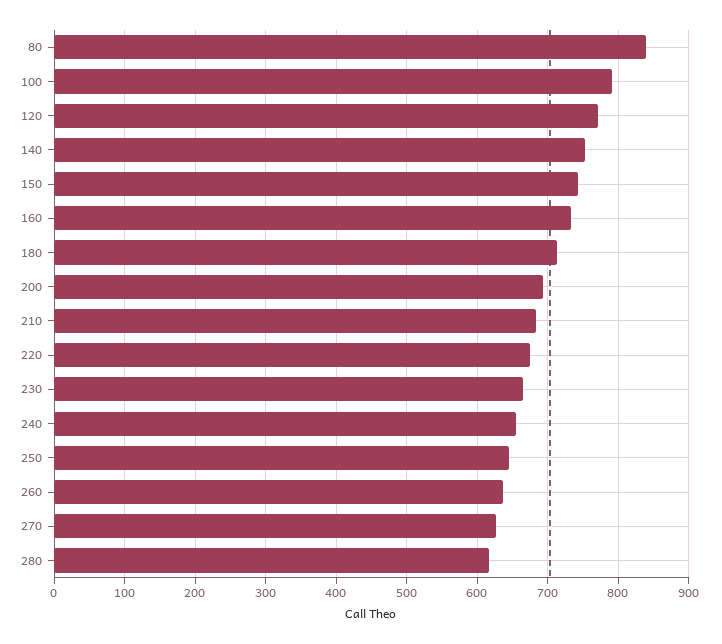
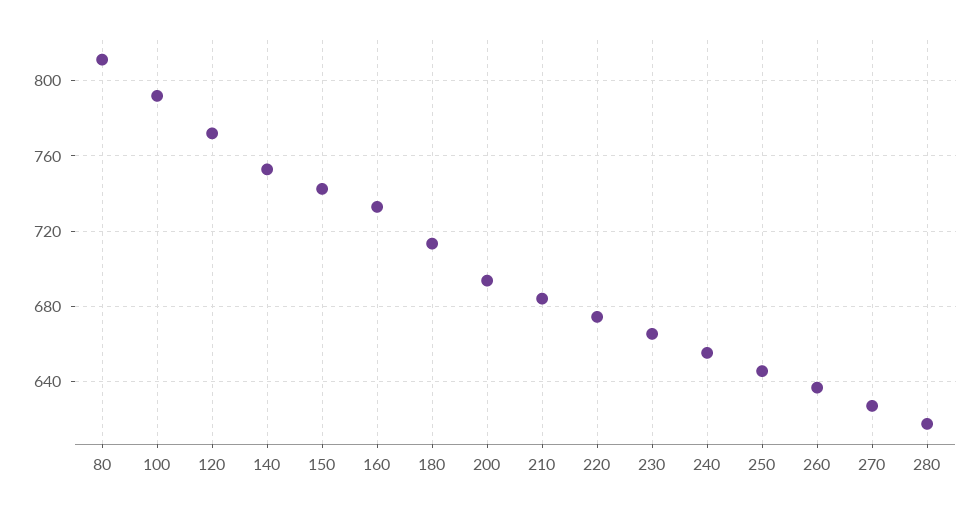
80: 840 -> 810

